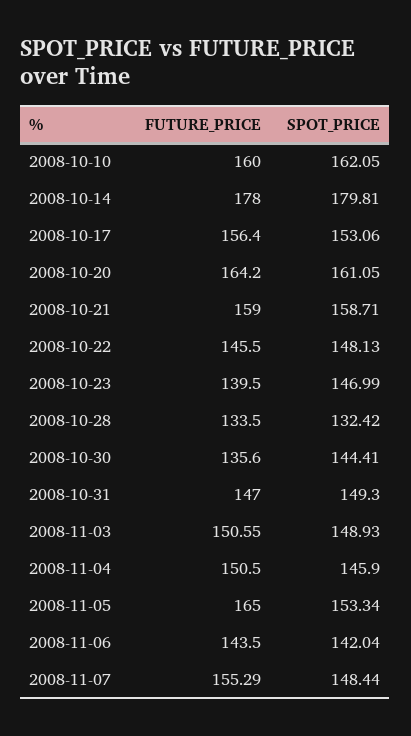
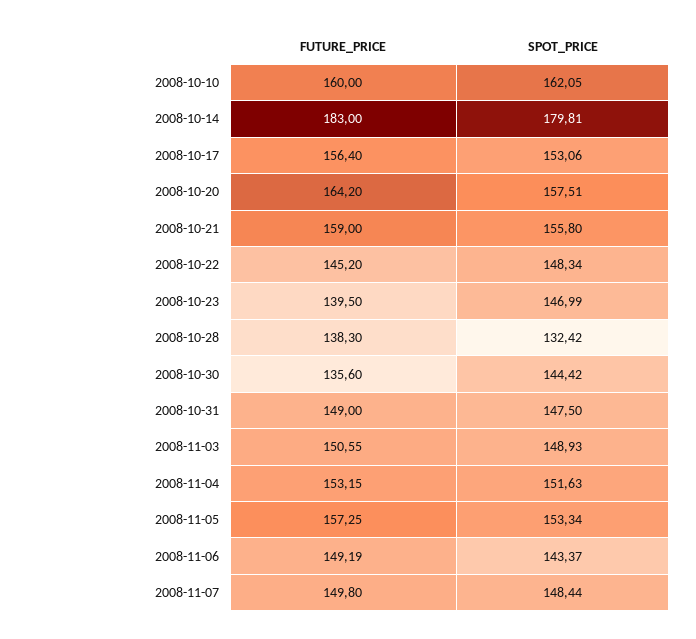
FUTURE_PRICE, 2008-10-14: 178 -> 183
SPOT_PRICE, 2008-10-20: 161.05 -> 157.51
SPOT_PRICE, 2008-10-21: 158.71 -> 155.8
FUTURE_PRICE, 2008-10-22: 145.5 -> 145.2
SPOT_PRICE, 2008-10-22: 148.13 -> 148.34
FUTURE_PRICE, 2008-10-28: 133.5 -> 138.3
SPOT_PRICE, 2008-10-30: 144.41 -> 144.42
FUTURE_PRICE, 2008-10-31: 147 -> 149
SPOT_PRICE, 2008-10-31: 149.3 -> 147.5
FUTURE_PRICE, 2008-11-04: 150.5 -> 153.15
SPOT_PRICE, 2008-11-04: 145.9 -> 151.63
FUTURE_PRICE, 2008-11-05: 165 -> 157.25
FUTURE_PRICE, 2008-11-06: 143.5 -> 149.19
SPOT_PRICE, 2008-11-06: 142.04 -> 143.37
FUTURE_PRICE, 2008-11-07: 155.29 -> 149.8

